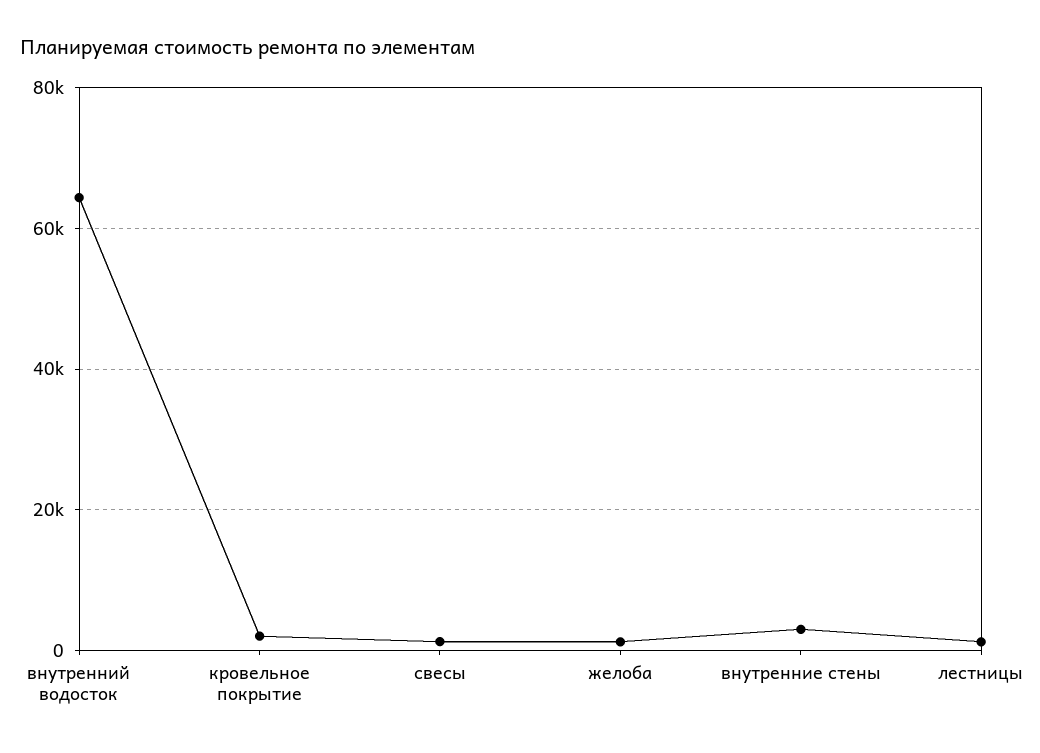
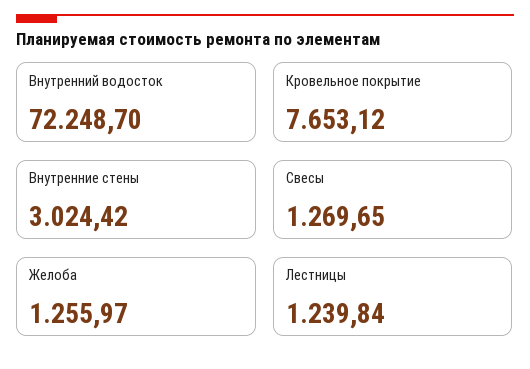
внутренний водосток: 64000 -> 72248.7
кровельное покрытие: 2000 -> 7653.12

